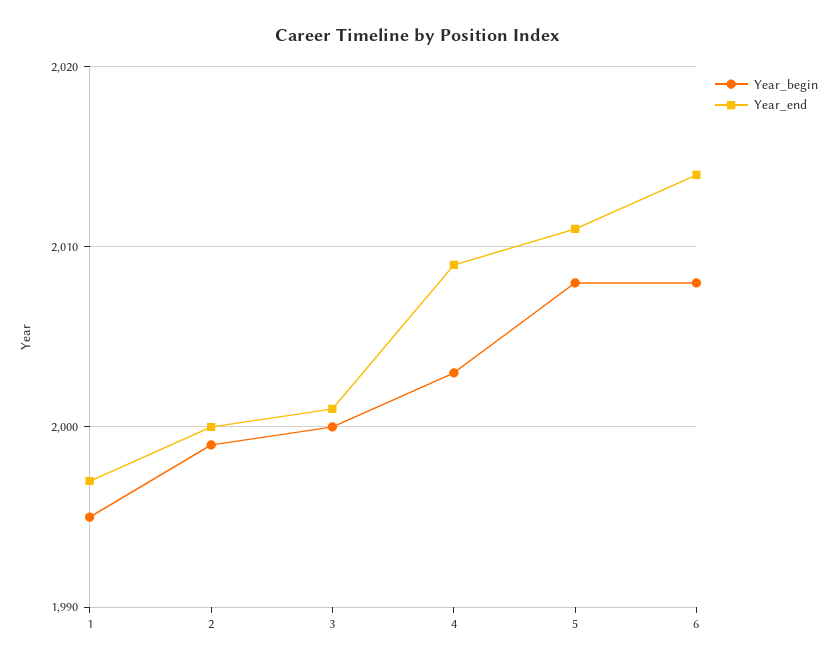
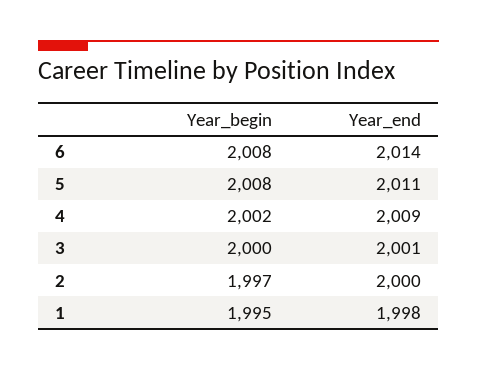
Year_end, 1: 1997 -> 1998
Year_begin, 2: 1999 -> 1997
Year_begin, 4: 2003 -> 2002

